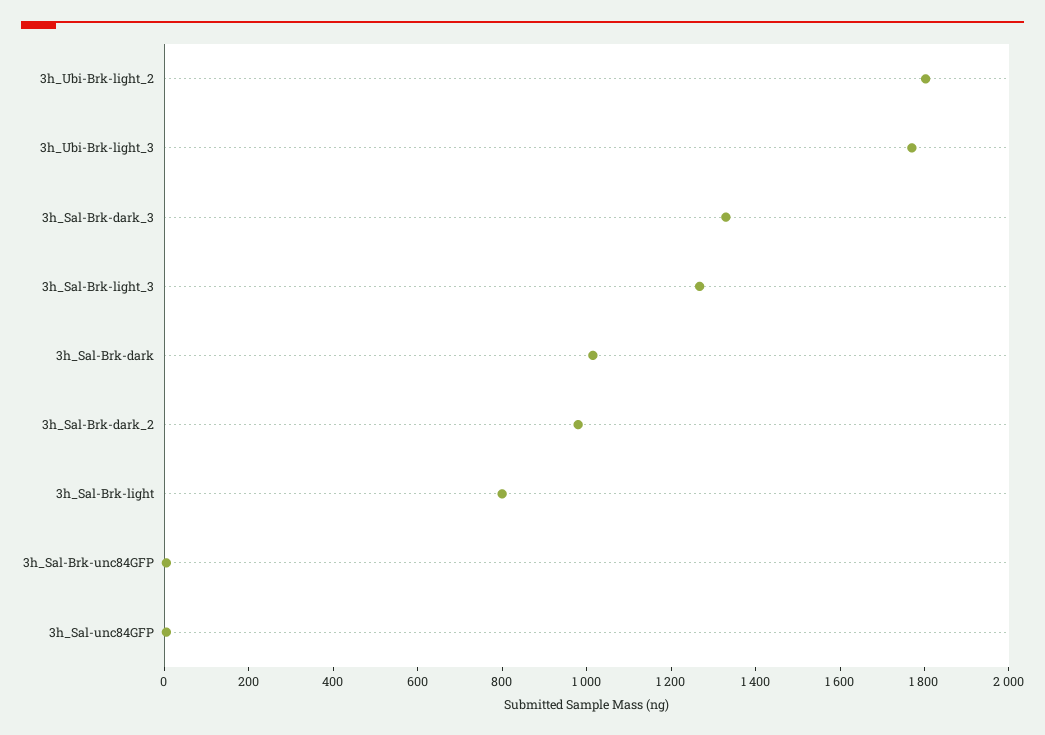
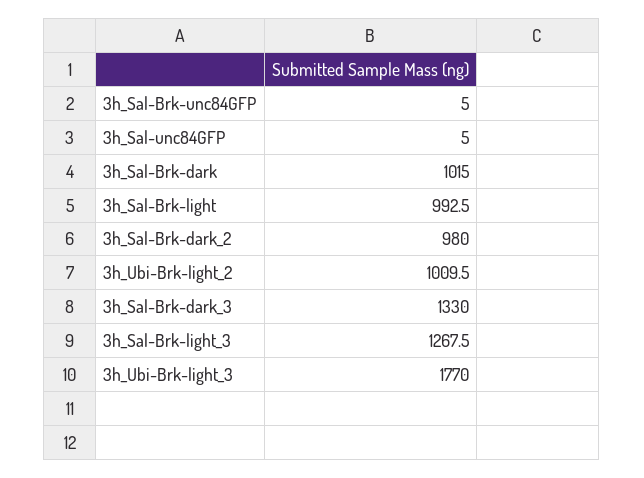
3h_Ubi-Brk-light_2: 1800 -> 1009.5
3h_Sal-Brk-light: 800 -> 992.5

